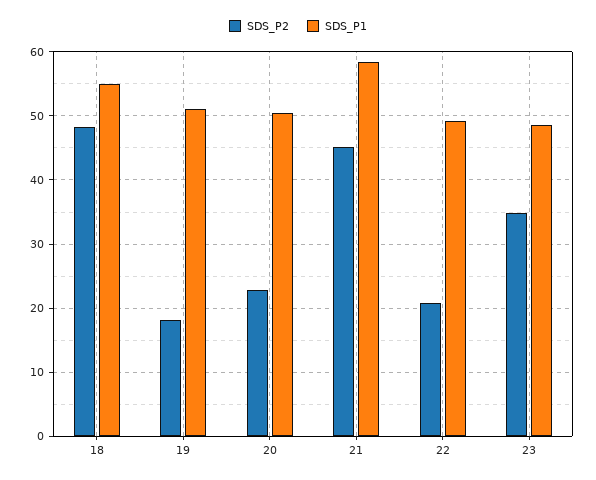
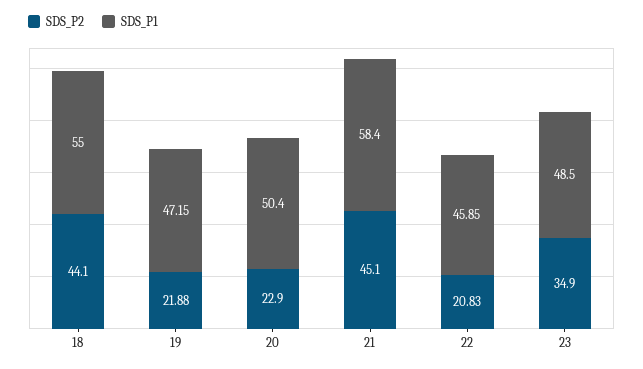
SDS_P2, 18: 48 -> 44.1
SDS_P2, 19: 18 -> 21.88
SDS_P1, 19: 51 -> 47.15
SDS_P1, 22: 49 -> 45.85

